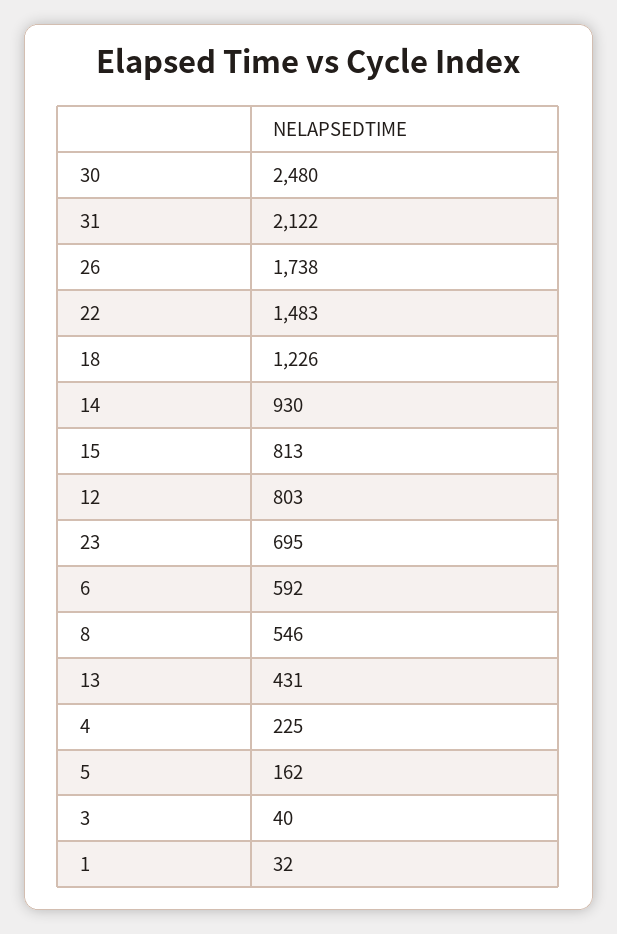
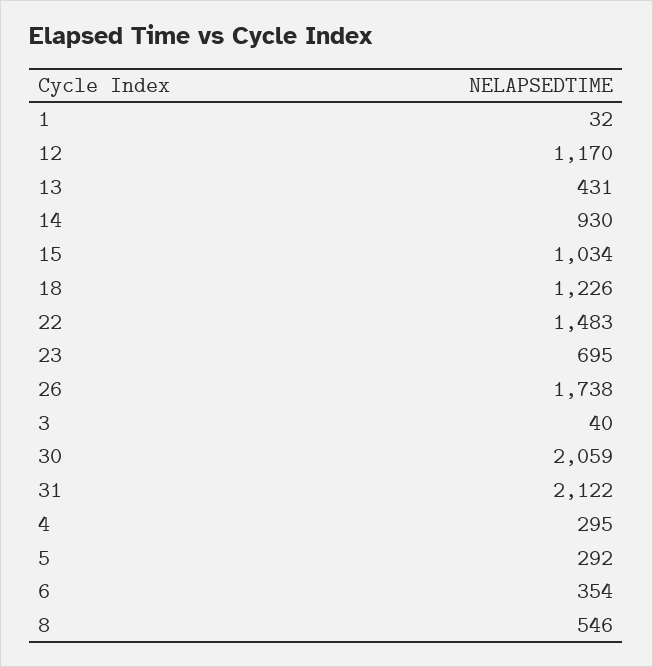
30: 2480 -> 2059
15: 813 -> 1034
12: 803 -> 1170
6: 592 -> 354
4: 225 -> 295
5: 162 -> 292

